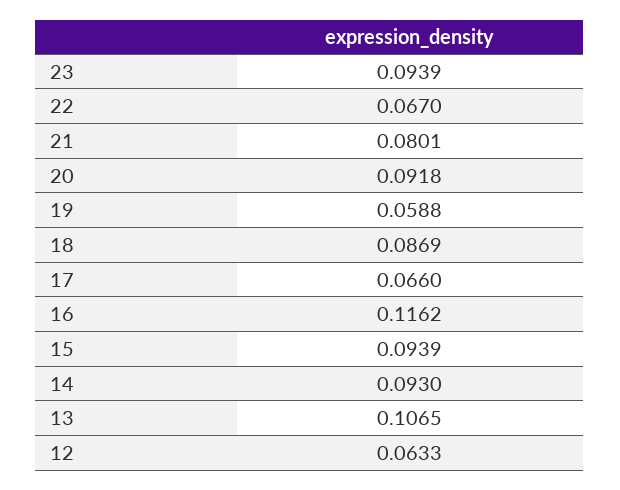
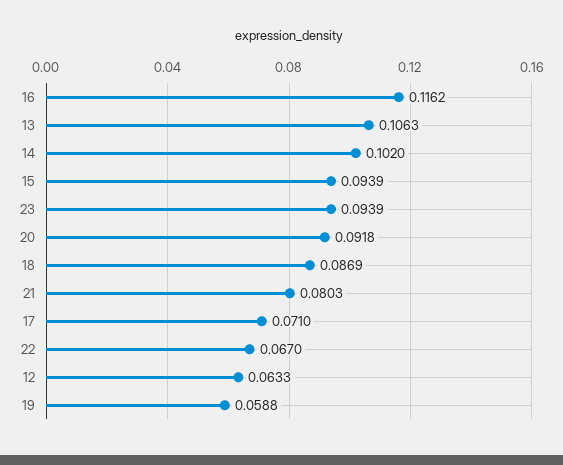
21: 0.0801 -> 0.0803
17: 0.066 -> 0.071
14: 0.093 -> 0.102
13: 0.1065 -> 0.1063

